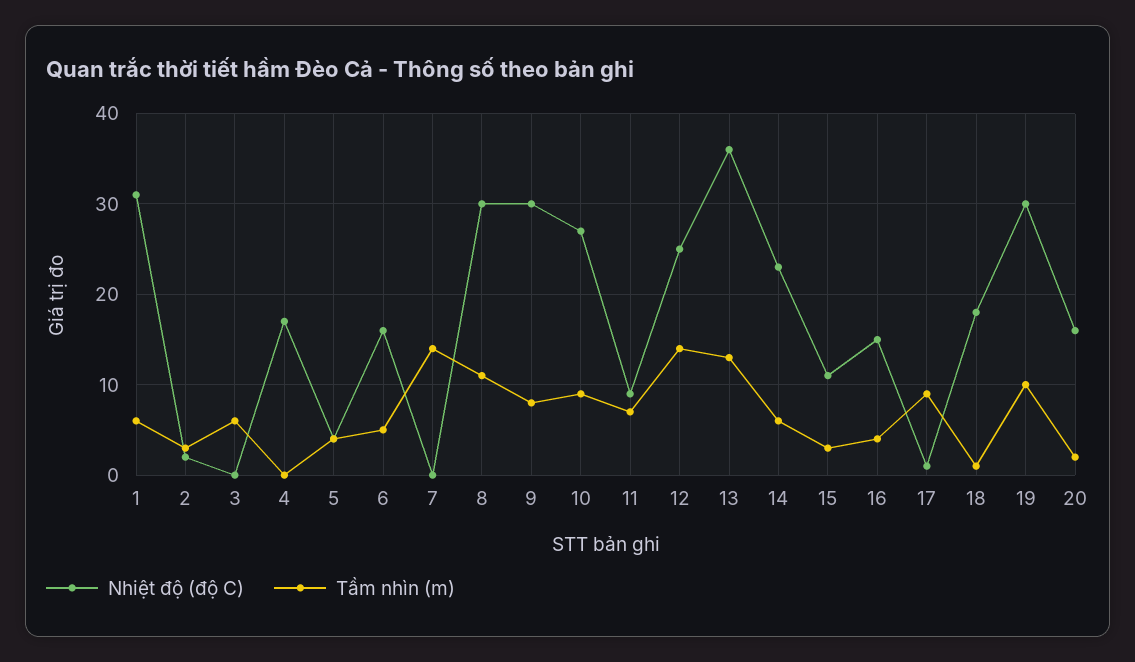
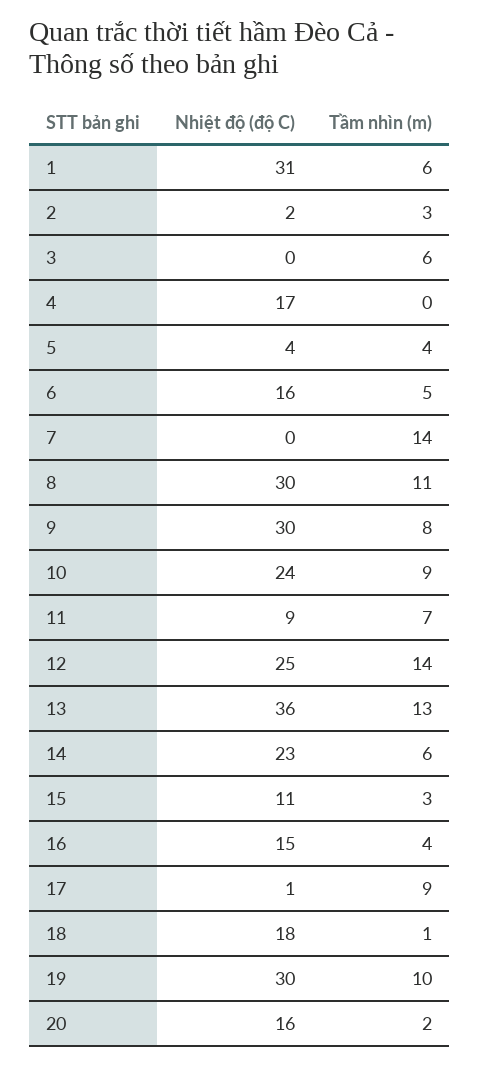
Nhiệt độ (độ C), 10: 27 -> 24

